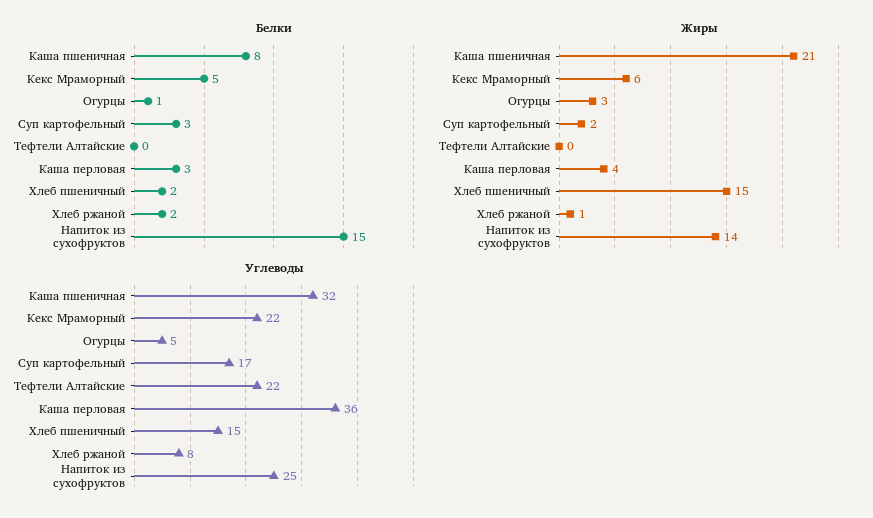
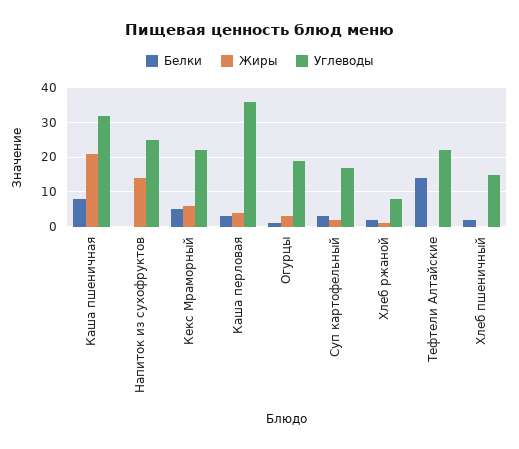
Белки, Тефтели Алтайские: 0 -> 15
Белки, Напиток из сухофруктов: 15 -> 0
Жиры, Хлеб пшеничный: 15 -> 0
Углеводы, Огурцы: 5 -> 20

